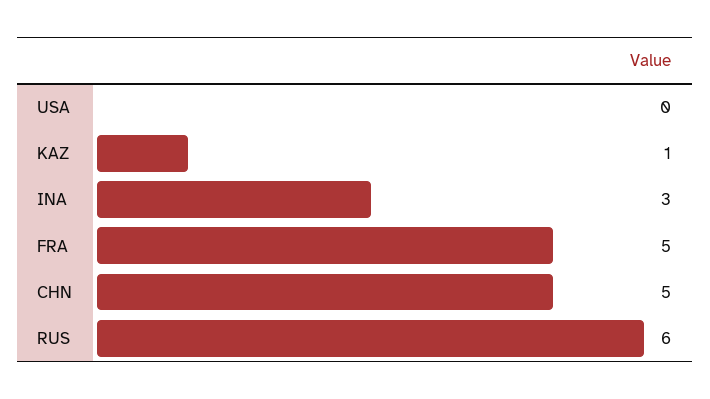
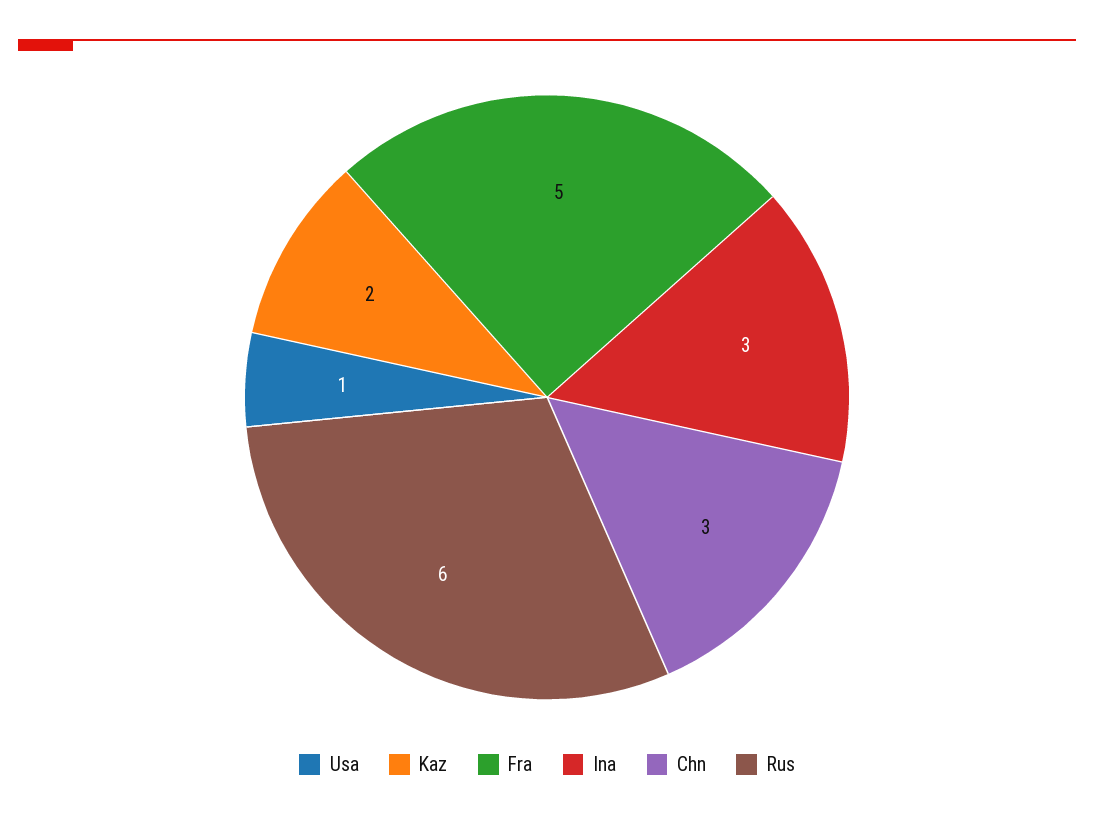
USA: 0 -> 1
KAZ: 1 -> 2
CHN: 5 -> 3

